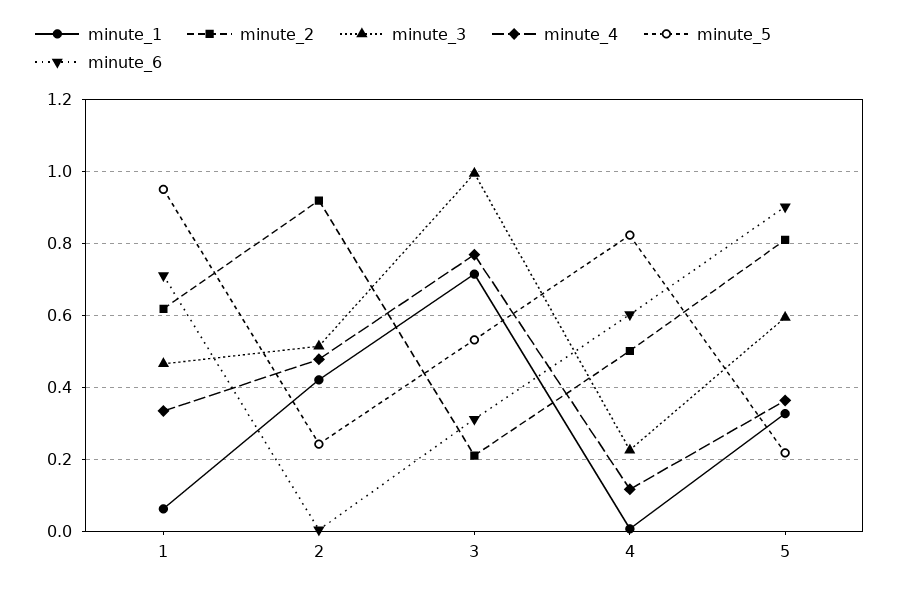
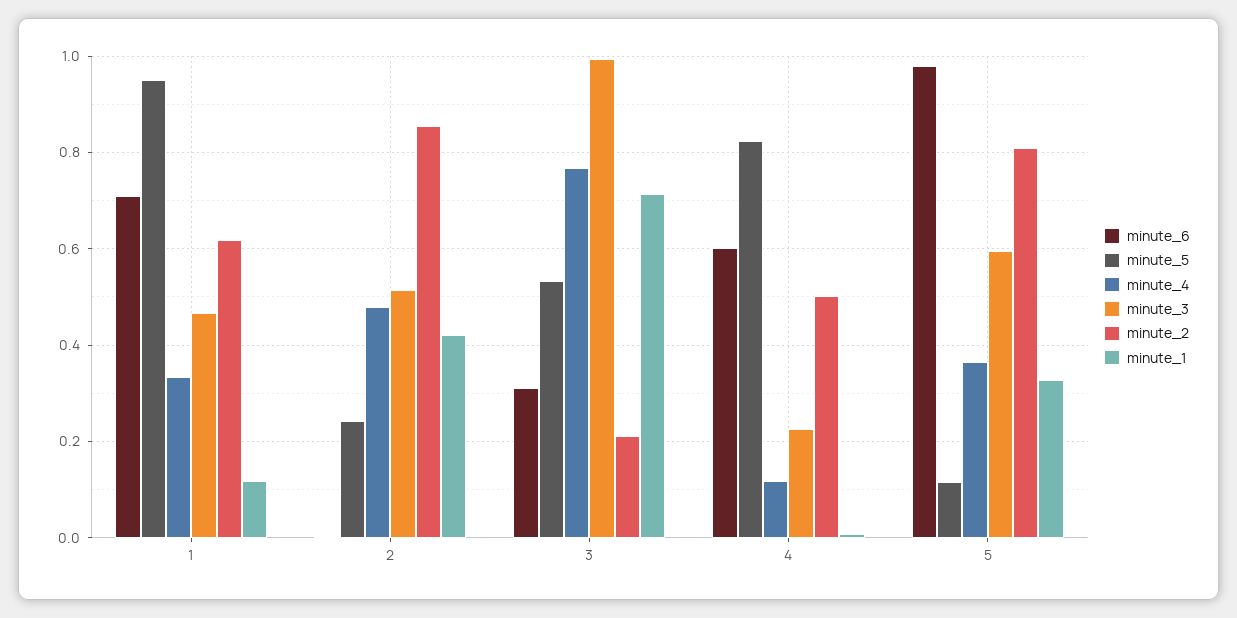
minute_1, 1: 0.06 -> 0.12
minute_2, 2: 0.92 -> 0.86
minute_5, 5: 0.22 -> 0.12
minute_6, 5: 0.9 -> 0.98

